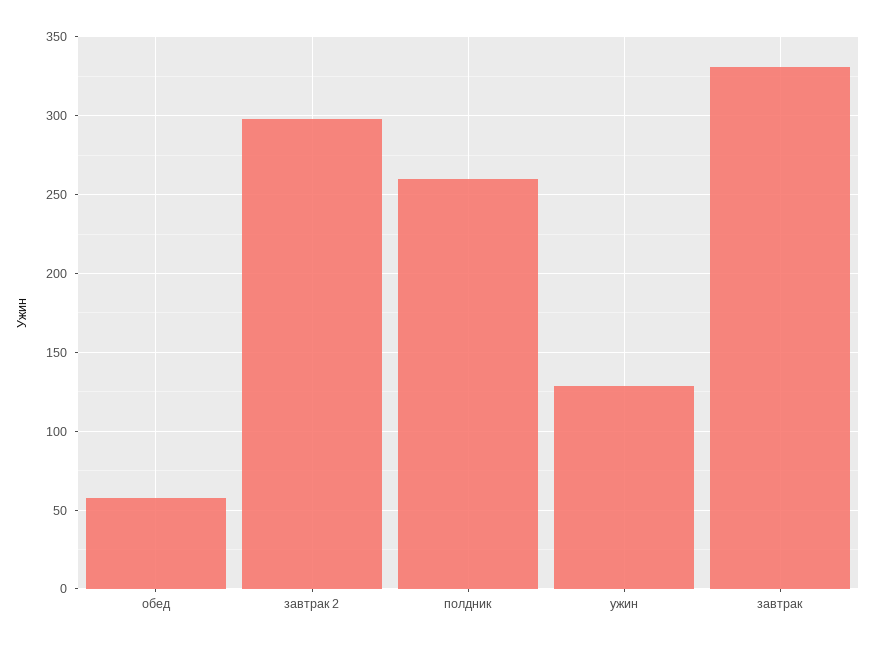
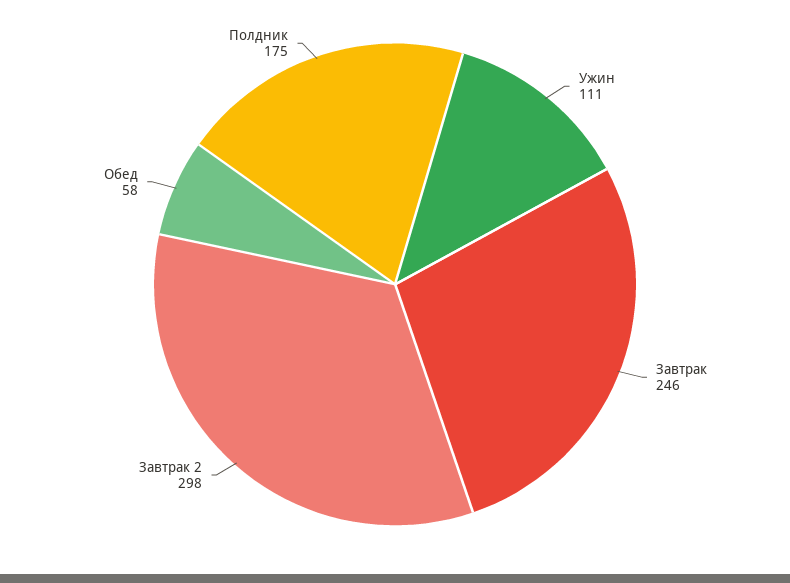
полдник: 260 -> 175
ужин: 130 -> 111
завтрак: 330 -> 246

